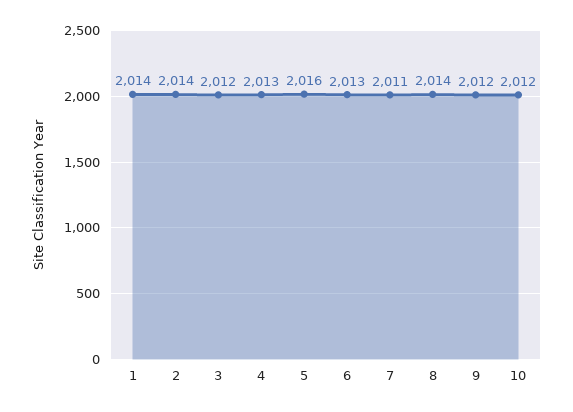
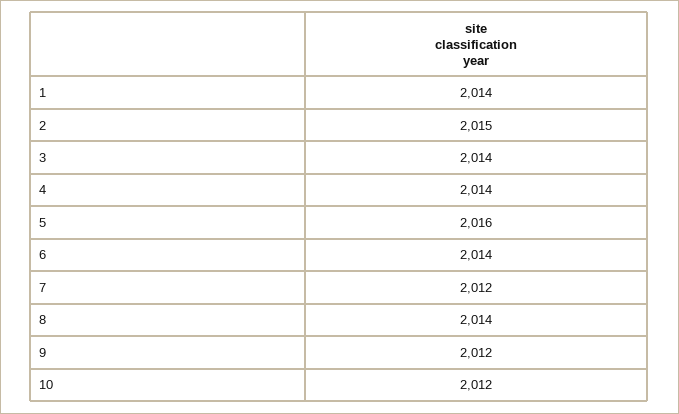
2: 2014 -> 2015
3: 2012 -> 2014
4: 2013 -> 2014
6: 2013 -> 2014
7: 2011 -> 2012

